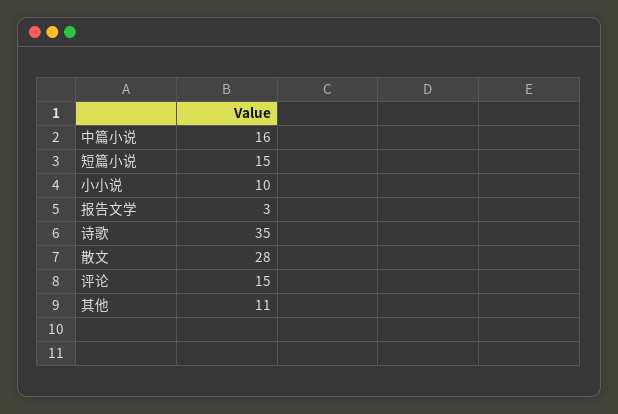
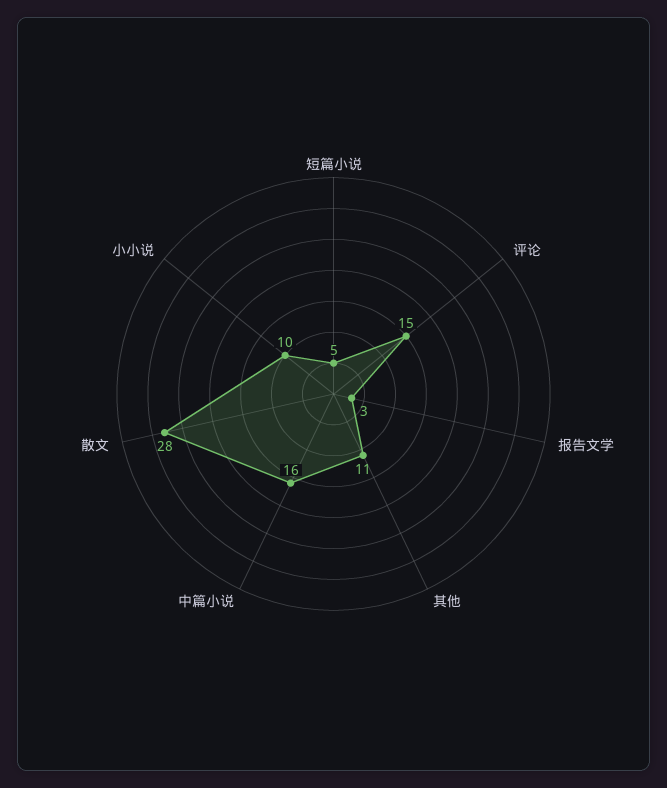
短篇小说: 15 -> 5
诗歌: 35 -> none

